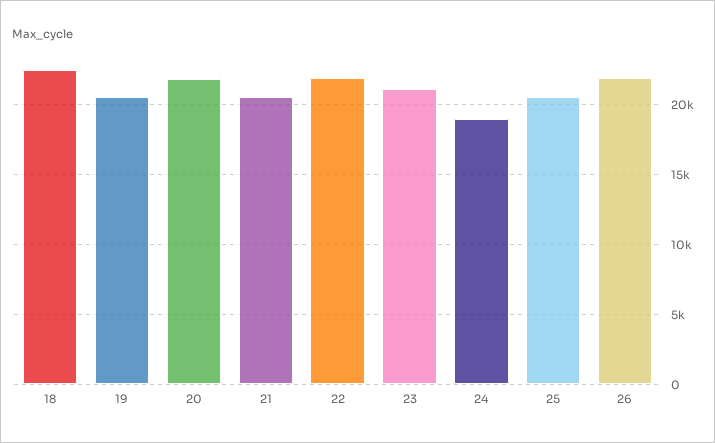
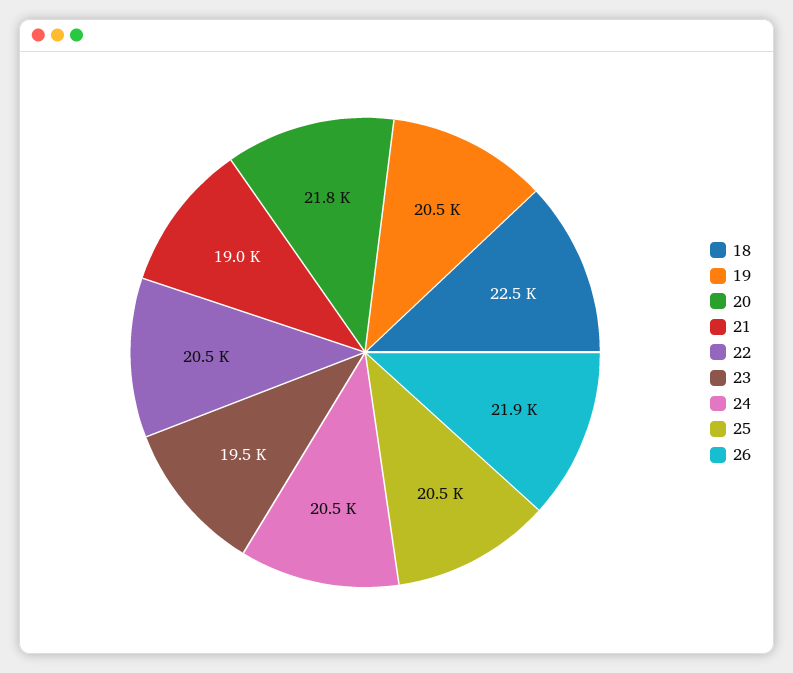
21: 20500 -> 19000
22: 22000 -> 20500
23: 21000 -> 19500
24: 19000 -> 20500

